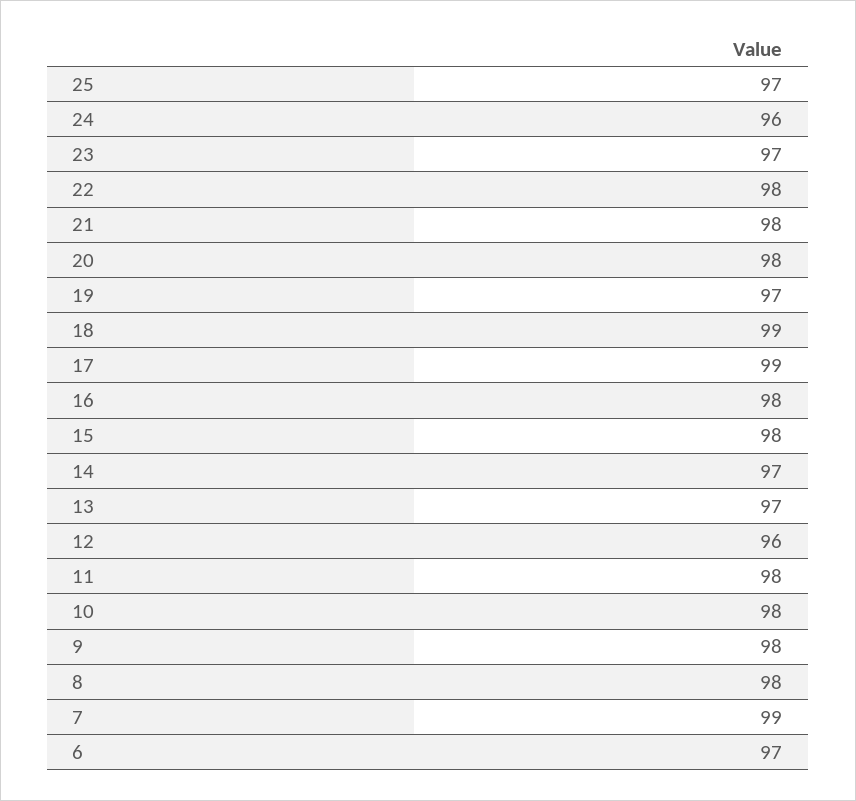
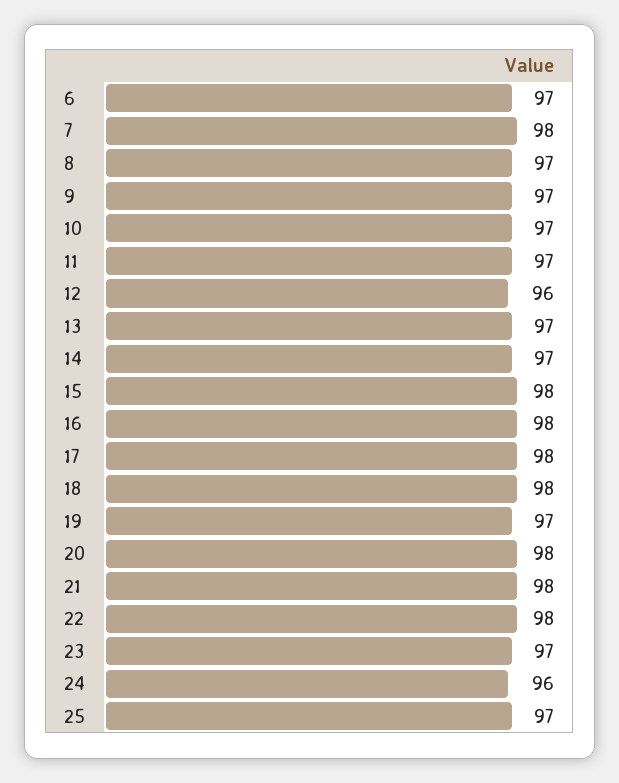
18: 99 -> 98
17: 99 -> 98
11: 98 -> 97
10: 98 -> 97
9: 98 -> 97
8: 98 -> 97
7: 99 -> 98

